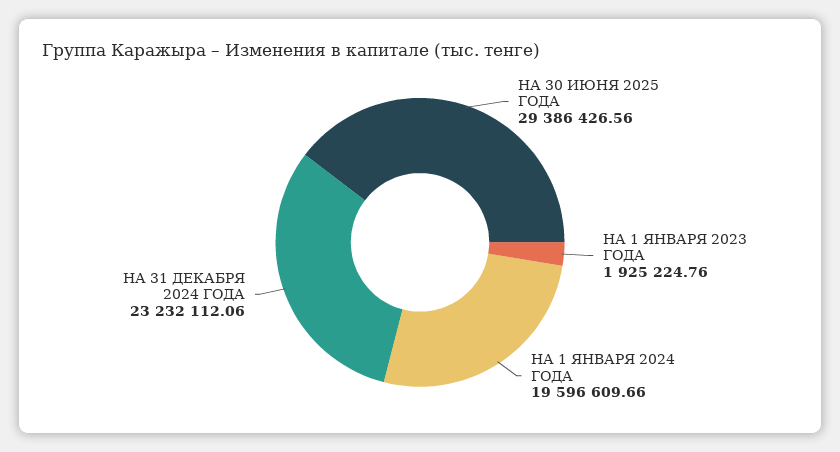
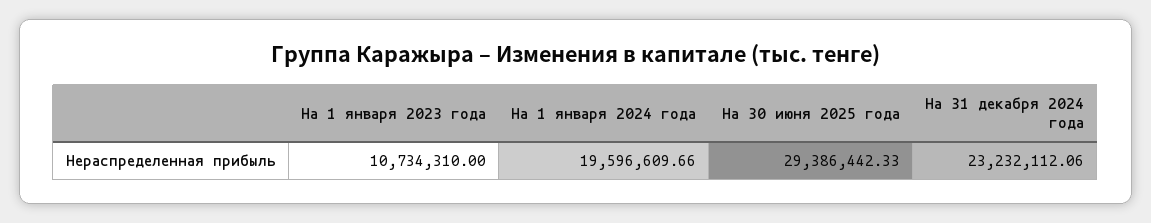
НА 30 ИЮНЯ 2025 ГОДА: 29386426.56 -> 29386442.33
НА 1 ЯНВАРЯ 2023 ГОДА: 1925224.76 -> 10734310

